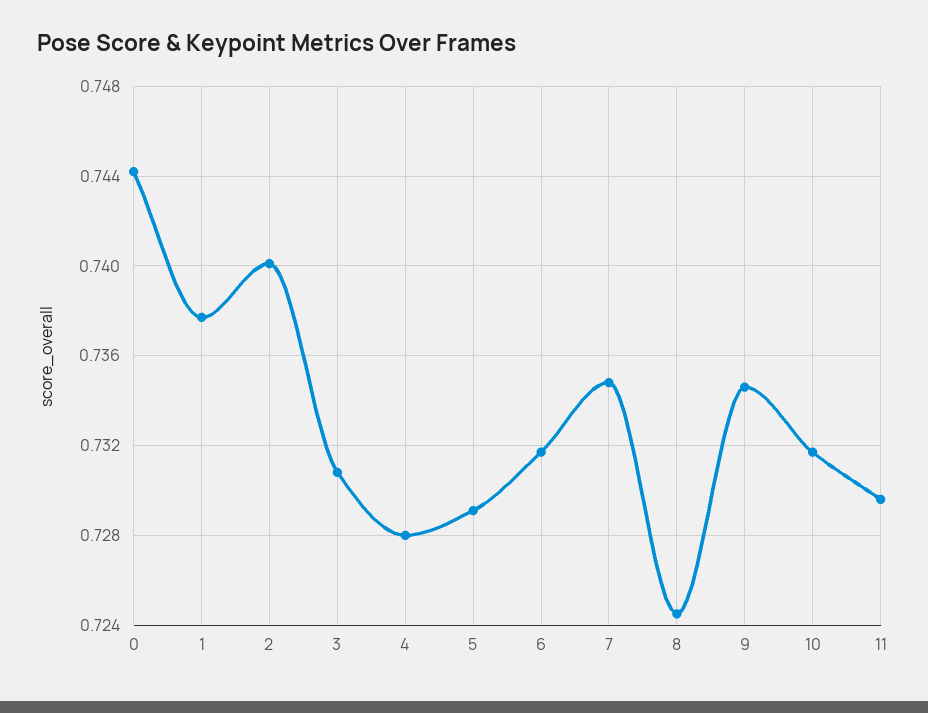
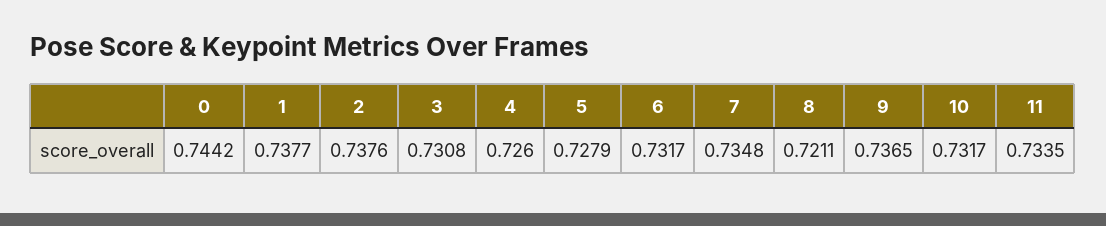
2: 0.74 -> 0.7376
4: 0.728 -> 0.726
5: 0.729 -> 0.7279
8: 0.7245 -> 0.7211
9: 0.7345 -> 0.7365
11: 0.7295 -> 0.7335

